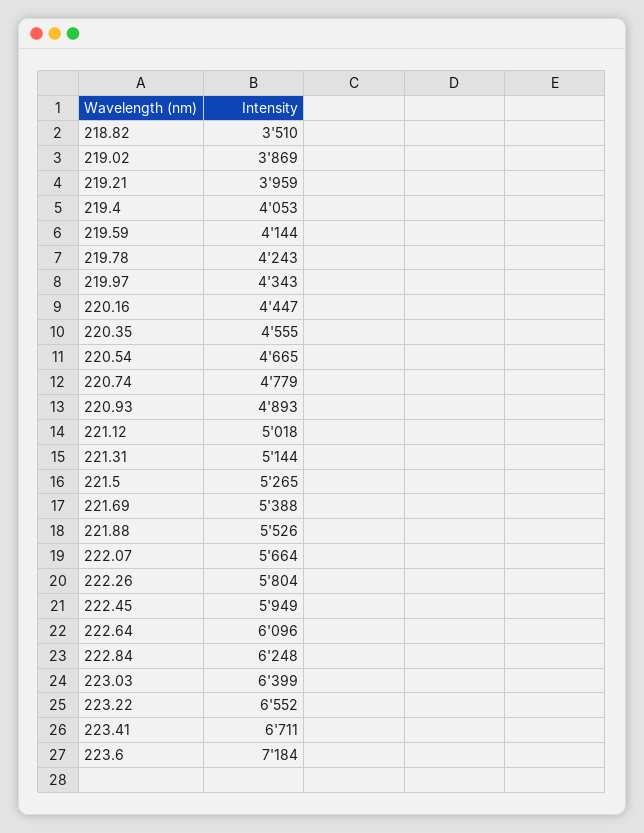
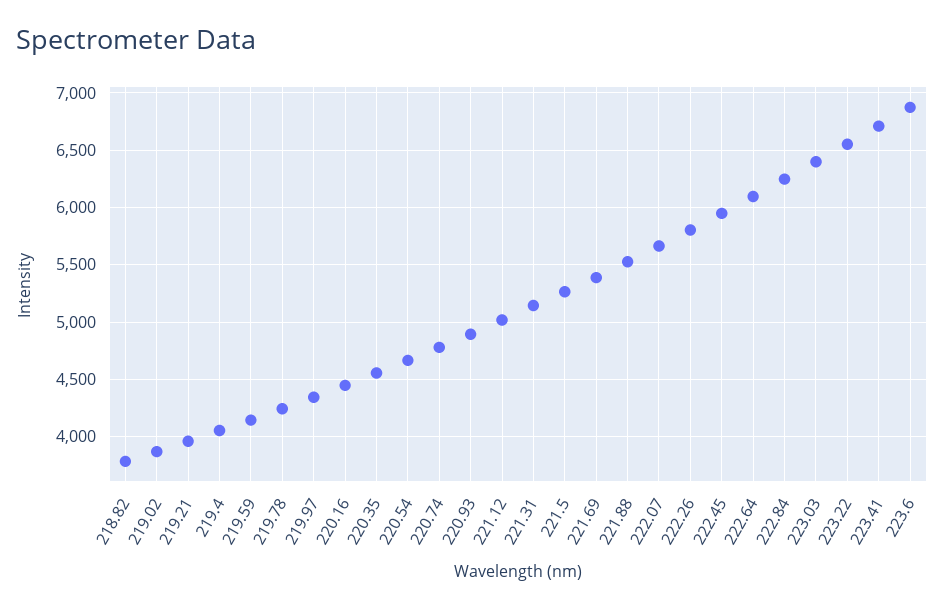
218.82: 3510 -> 3800
223.6: 7184 -> 6900

